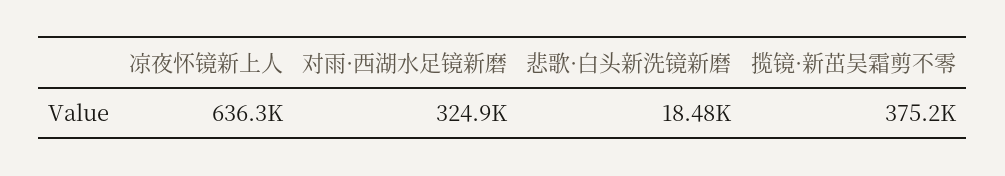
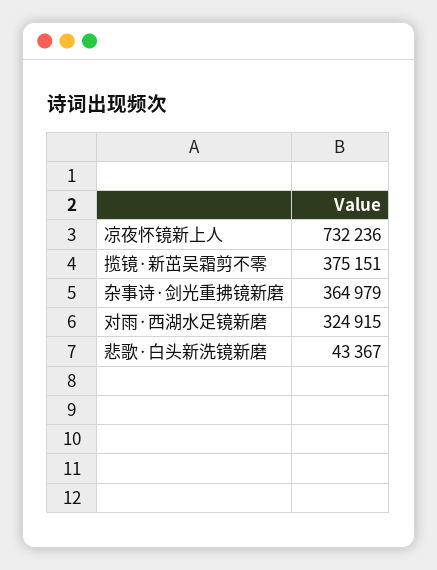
凉夜怀镜新上人: 636300 -> 732236
悲歌·白头新洗镜新磨: 18480 -> 43367
杂事诗·剑光重拂镜新磨: none -> 364979

